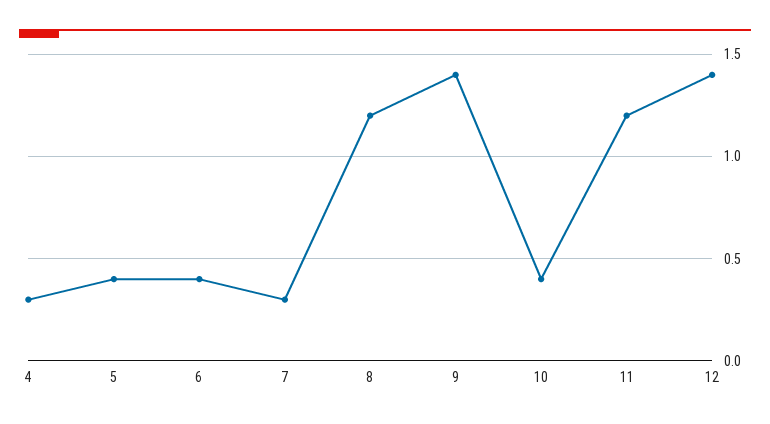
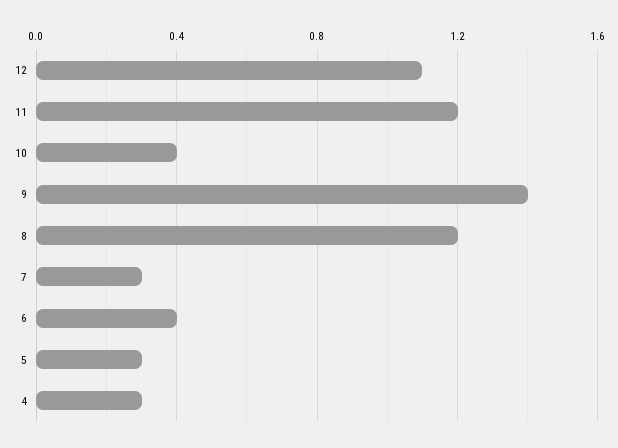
5: 0.4 -> 0.3
12: 1.4 -> 1.1

